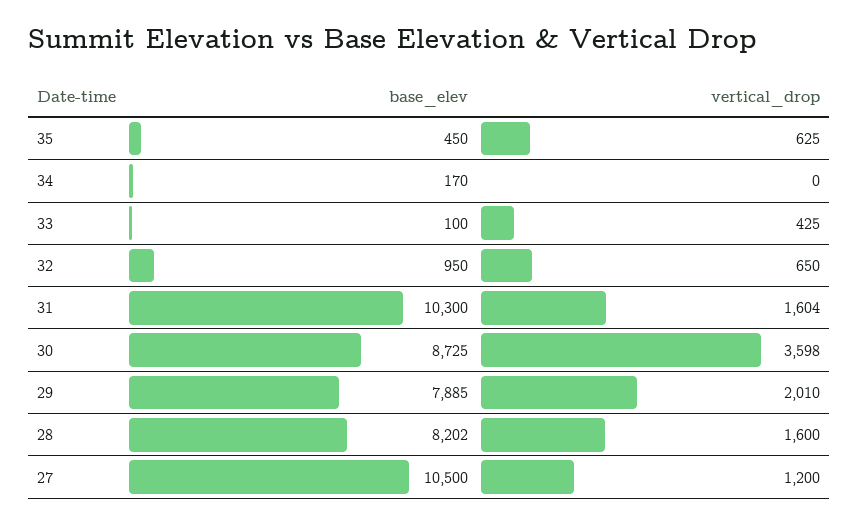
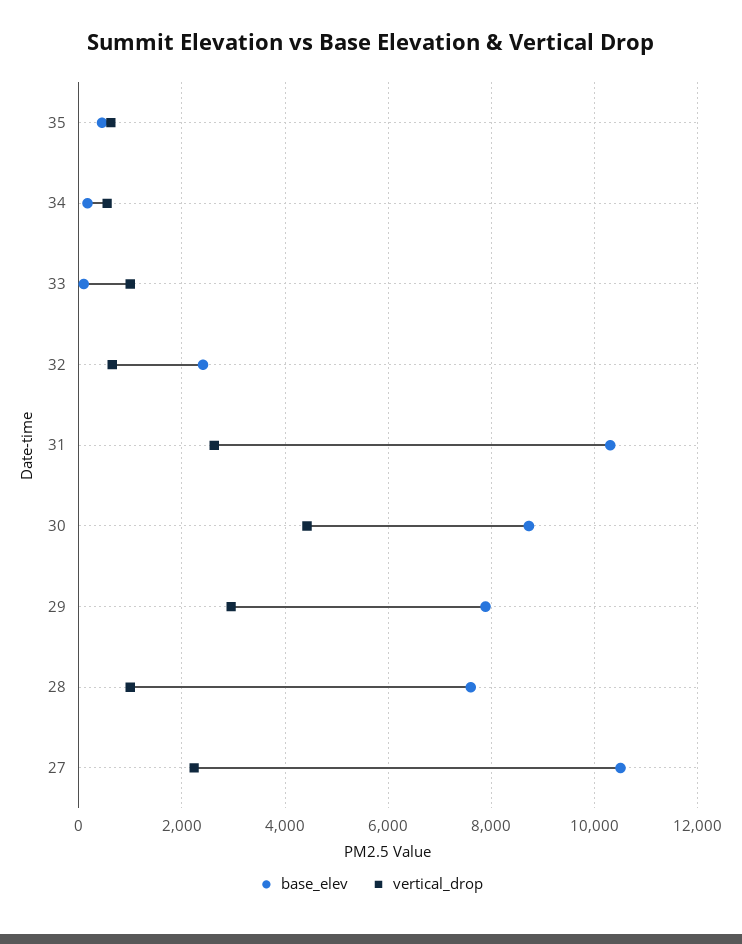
vertical_drop, 34: 0 -> 600
vertical_drop, 33: 425 -> 1000
base_elev, 32: 950 -> 2400
vertical_drop, 31: 1604 -> 2600
vertical_drop, 30: 3598 -> 4400
vertical_drop, 29: 2010 -> 3000
base_elev, 28: 8202 -> 7600
vertical_drop, 28: 1600 -> 1000
vertical_drop, 27: 1200 -> 2200

